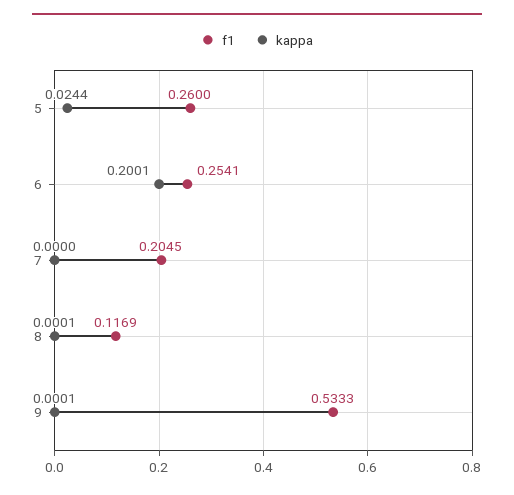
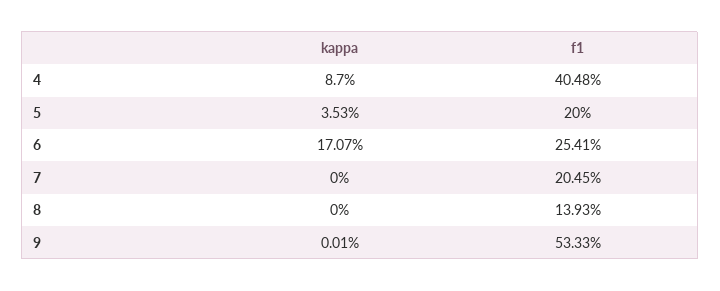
f1, 5: 0.26 -> 0.2
kappa, 5: 0.0244 -> 0.0353
kappa, 6: 0.2001 -> 0.1707
f1, 8: 0.1169 -> 0.1393
kappa, 8: 0.0001 -> 0
kappa, 4: none -> 0.087
f1, 4: none -> 0.4048

